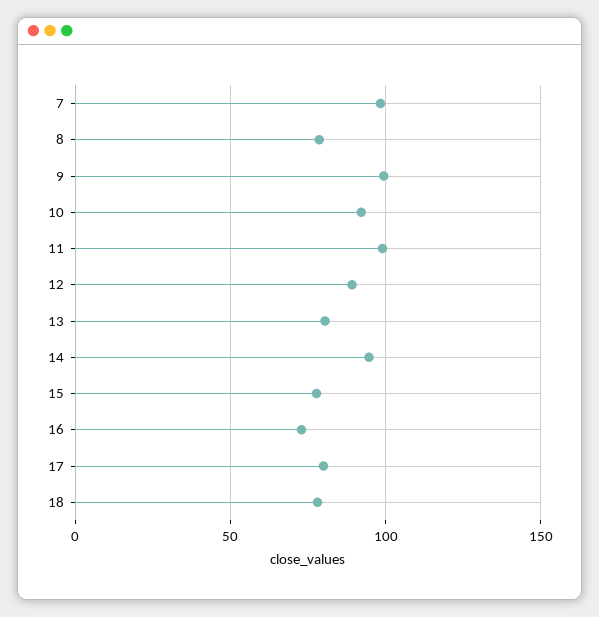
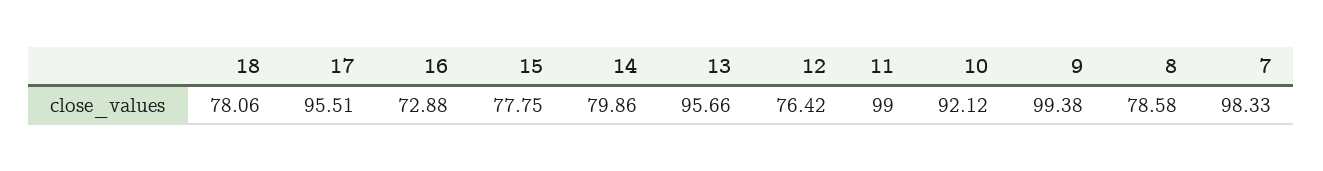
12: 90 -> 76.42
13: 80 -> 95.66
14: 95 -> 79.86
17: 80 -> 95.51

